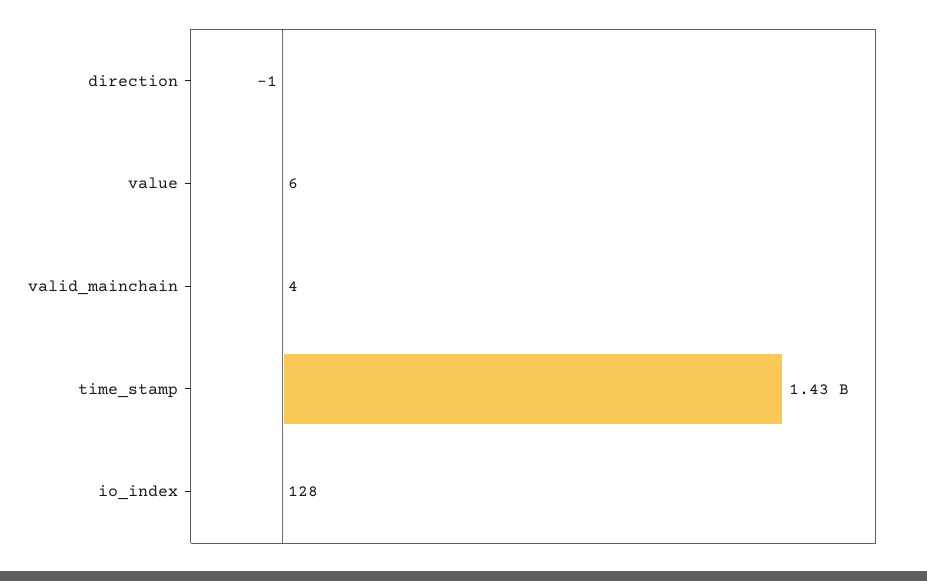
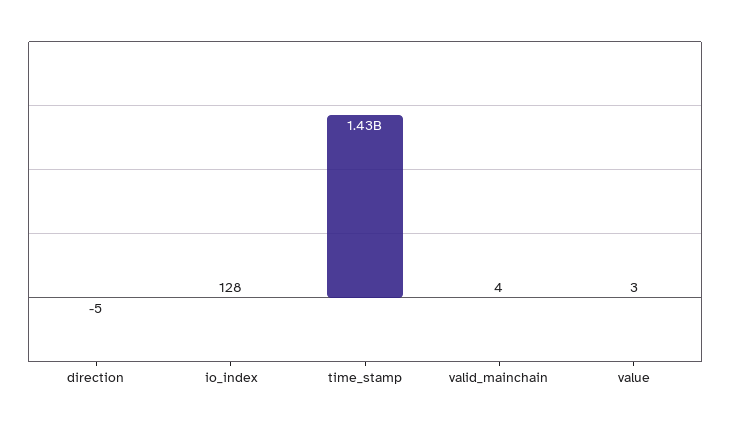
direction: -1 -> -5
value: 6 -> 3

